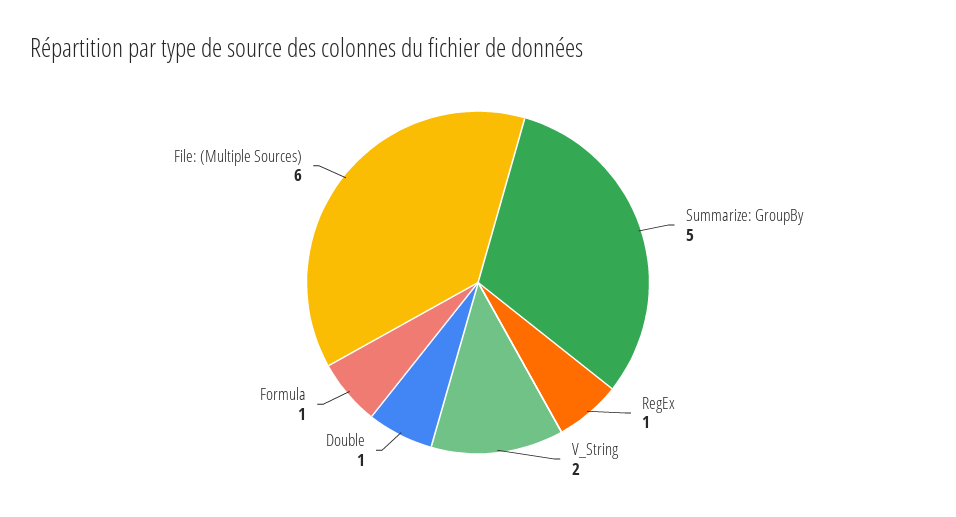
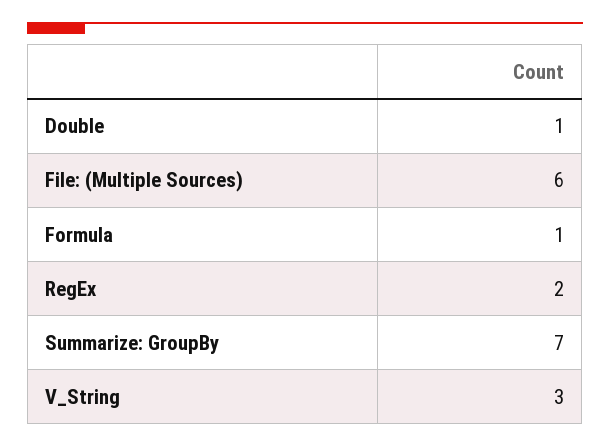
Summarize: GroupBy: 5 -> 7
RegEx: 1 -> 2
V_String: 2 -> 3

